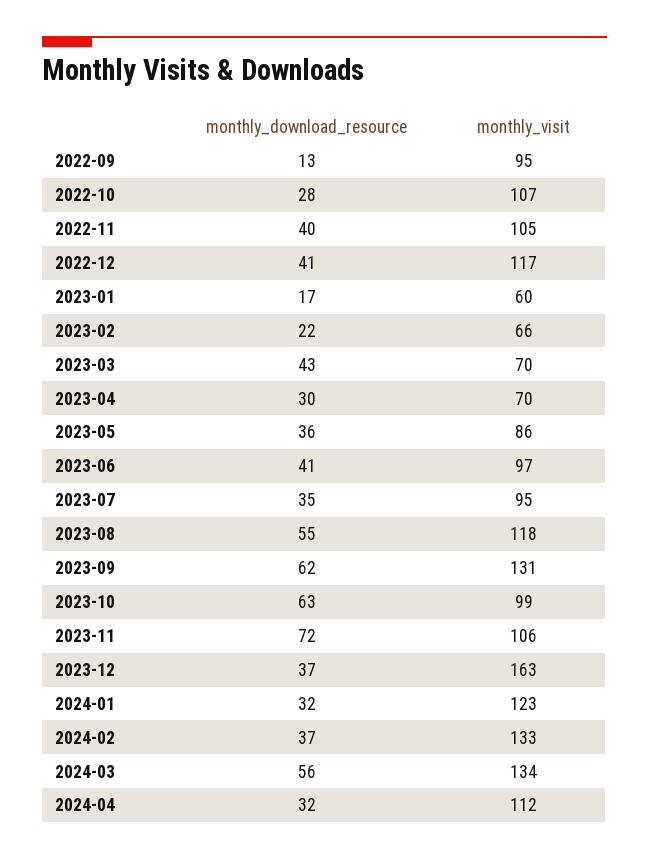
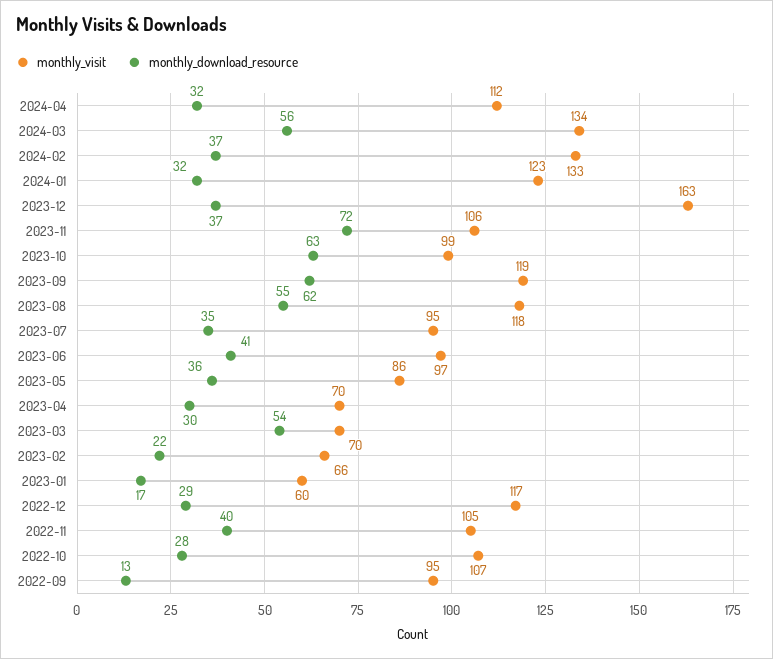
monthly_download_resource, 2022-12: 41 -> 29
monthly_download_resource, 2023-03: 43 -> 54
monthly_visit, 2023-09: 131 -> 119

